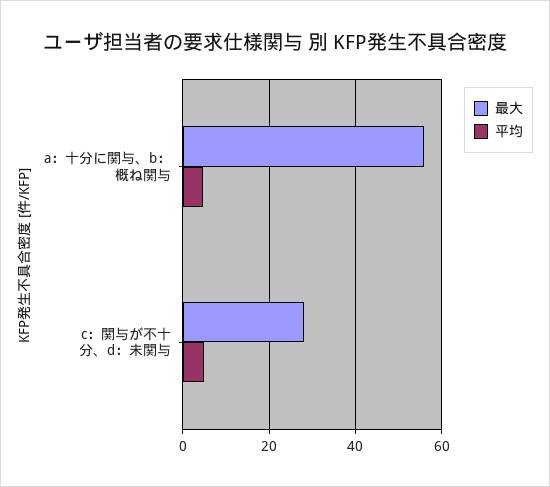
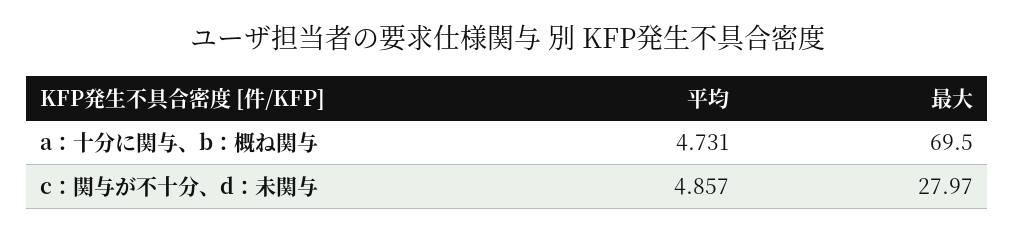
最大, a：十分に関与、b：概ね関与: 56 -> 69.5

